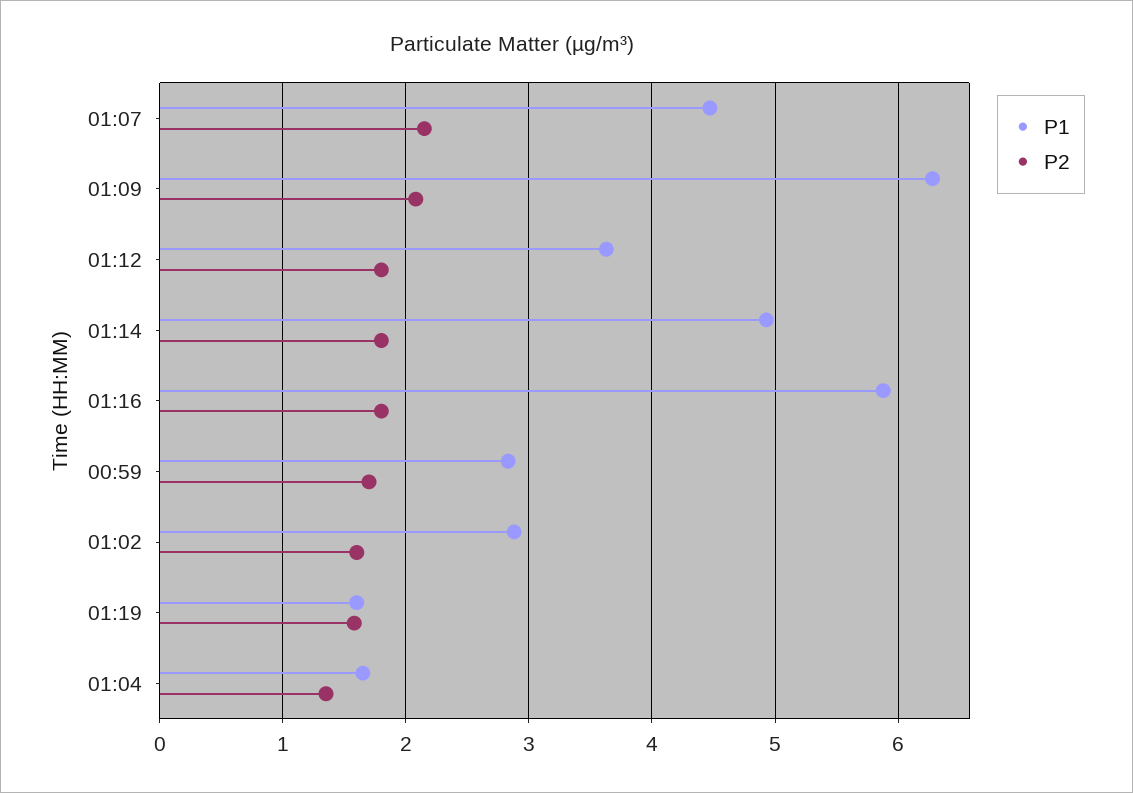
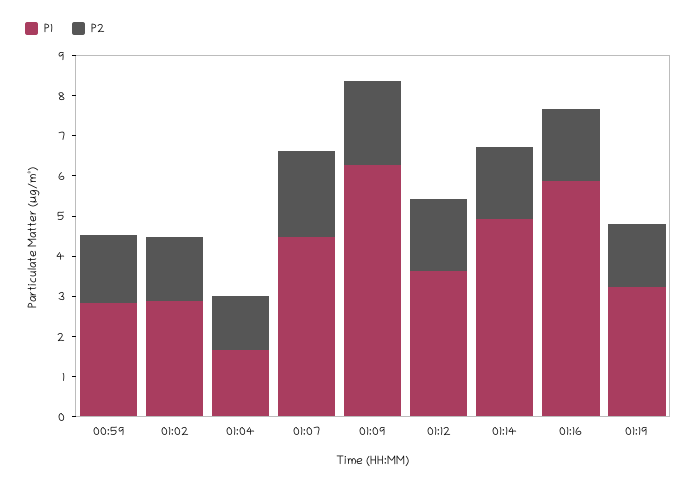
P1, 01:19: 1.6 -> 3.2

